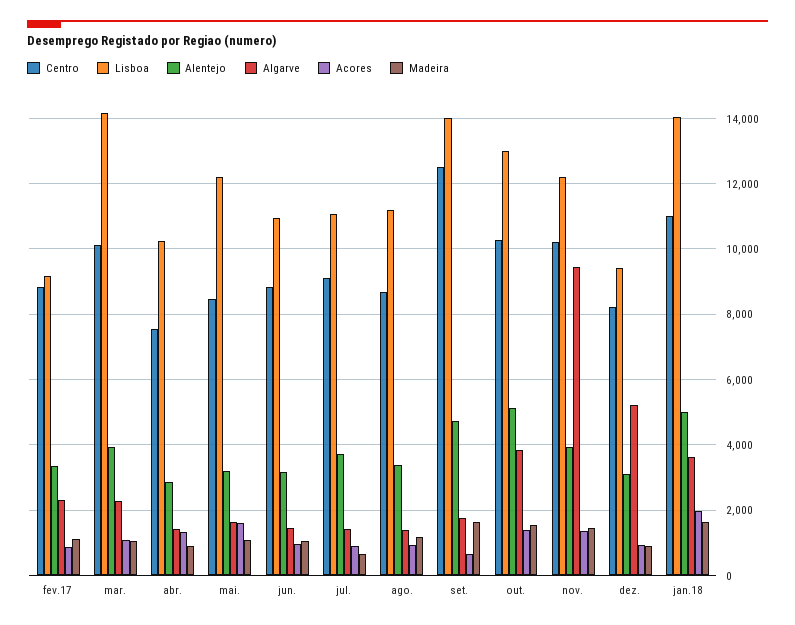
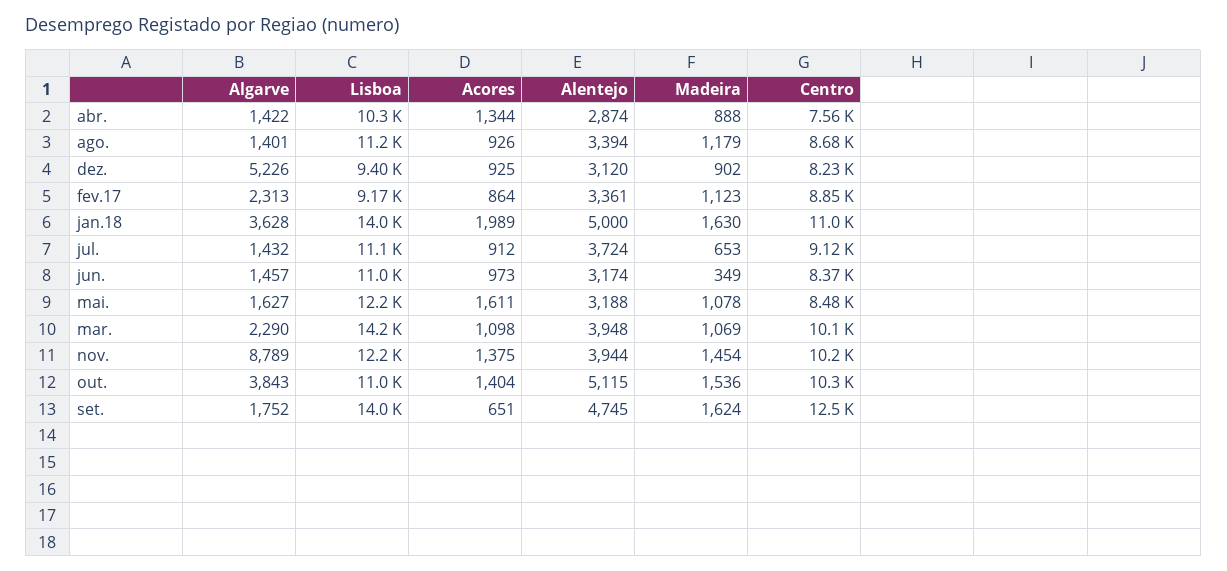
Centro, jun.: 8800 -> 8370
Madeira, jun.: 1000 -> 349
Lisboa, out.: 13000 -> 11000
Algarve, nov.: 9400 -> 8789

